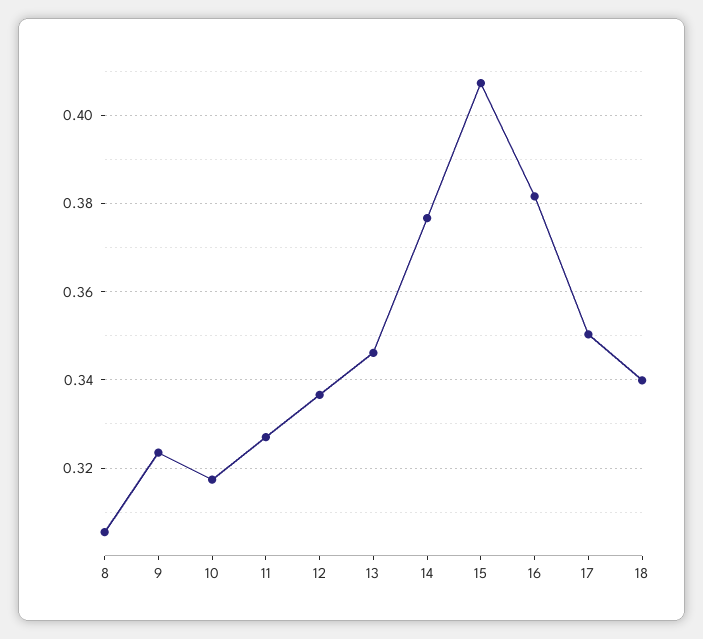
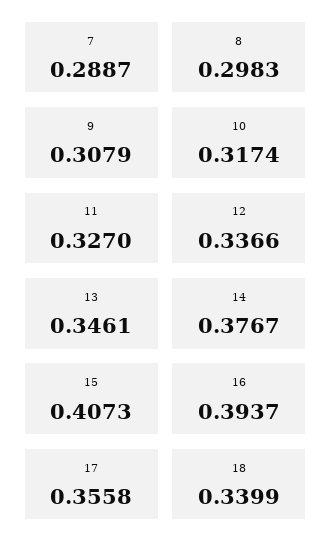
8: 0.306 -> 0.2983
9: 0.324 -> 0.3079
16: 0.382 -> 0.3937
17: 0.35 -> 0.3558
7: none -> 0.2887

